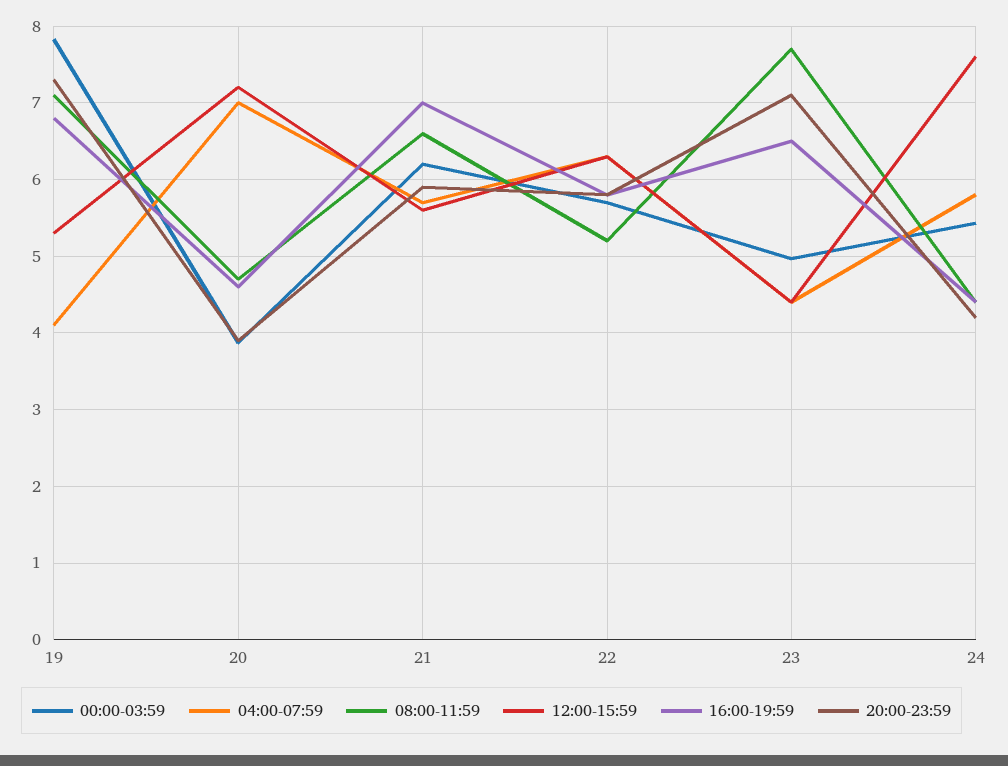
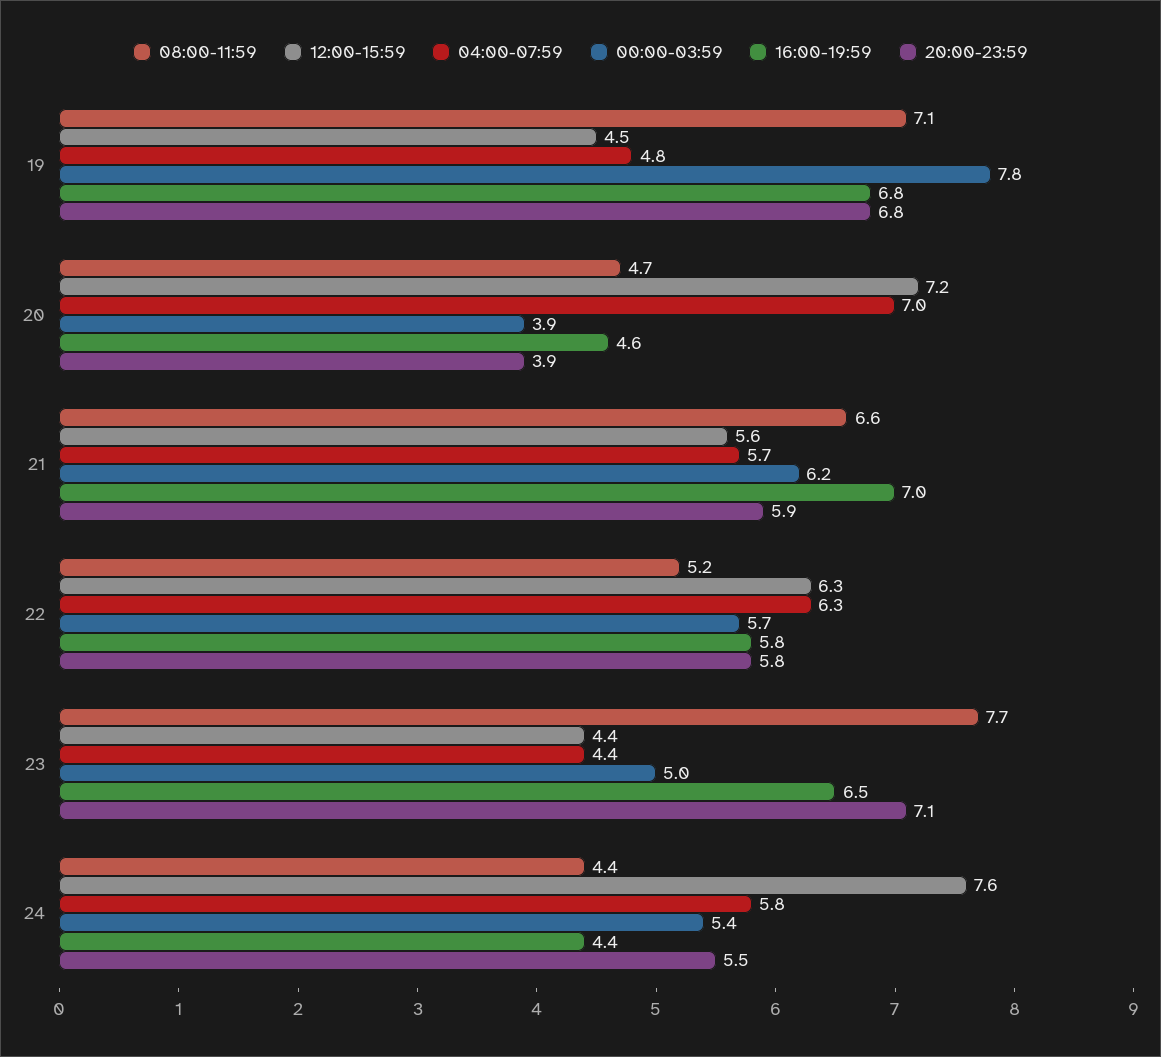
04:00-07:59, 19: 4.1 -> 4.8
12:00-15:59, 19: 5.3 -> 4.5
20:00-23:59, 19: 7.3 -> 6.8
20:00-23:59, 24: 4.2 -> 5.5

